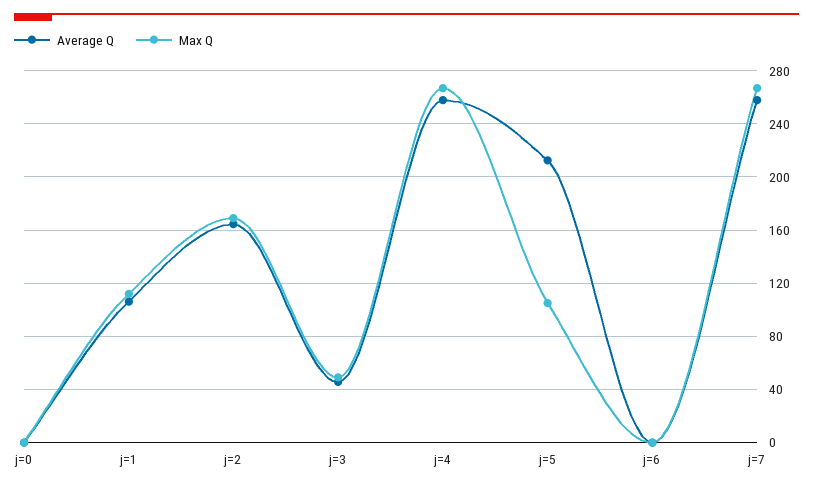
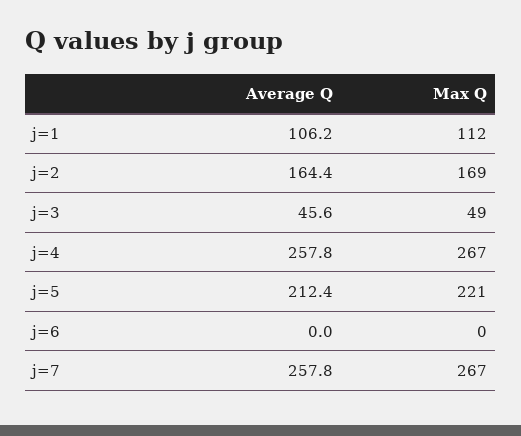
Average Q, j=0: 0 -> none
Max Q, j=0: 0 -> none
Max Q, j=5: 105 -> 221

